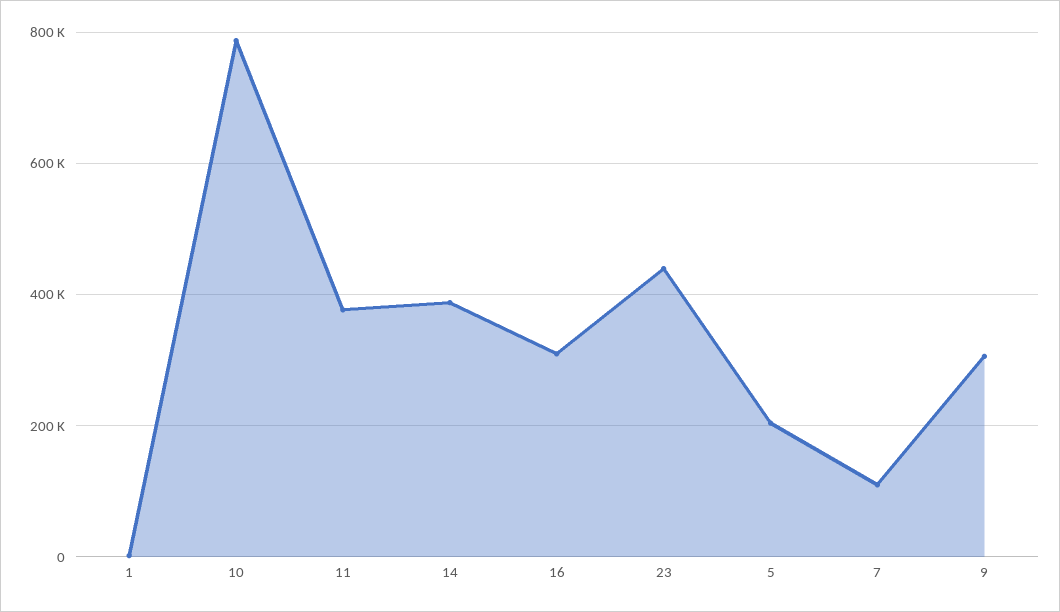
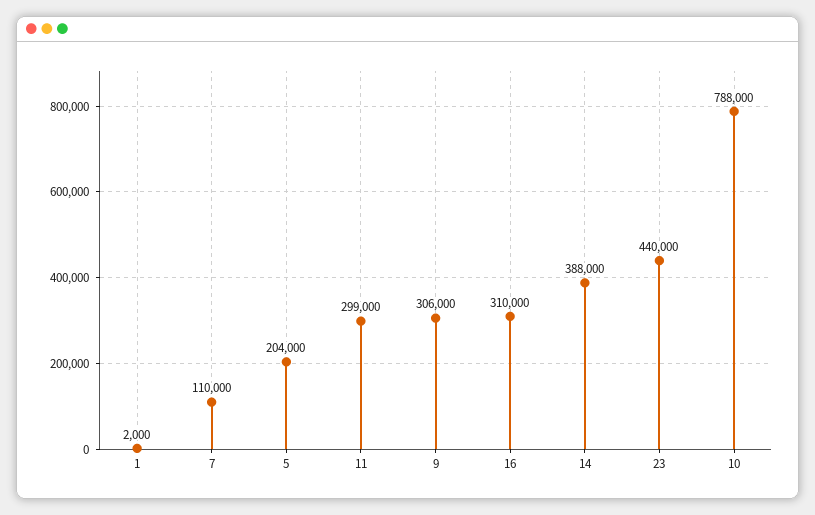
11: 380000 -> 299000

